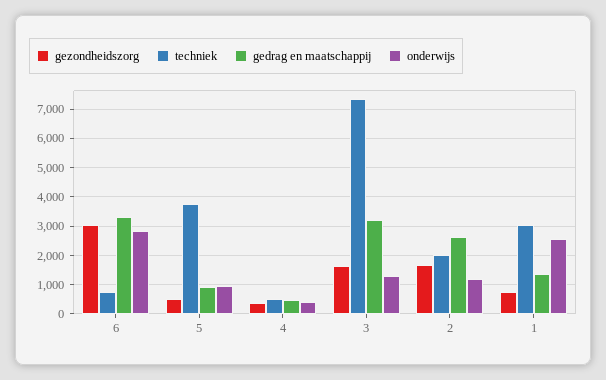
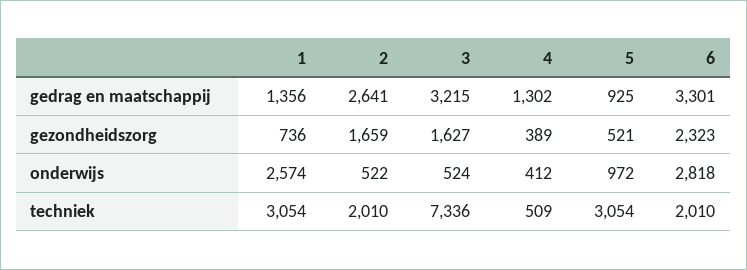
gezondheidszorg, 6: 3000 -> 2323
techniek, 6: 750 -> 2010
techniek, 5: 3750 -> 3054
gedrag en maatschappij, 4: 500 -> 1302
onderwijs, 3: 1250 -> 524
onderwijs, 2: 1250 -> 522

